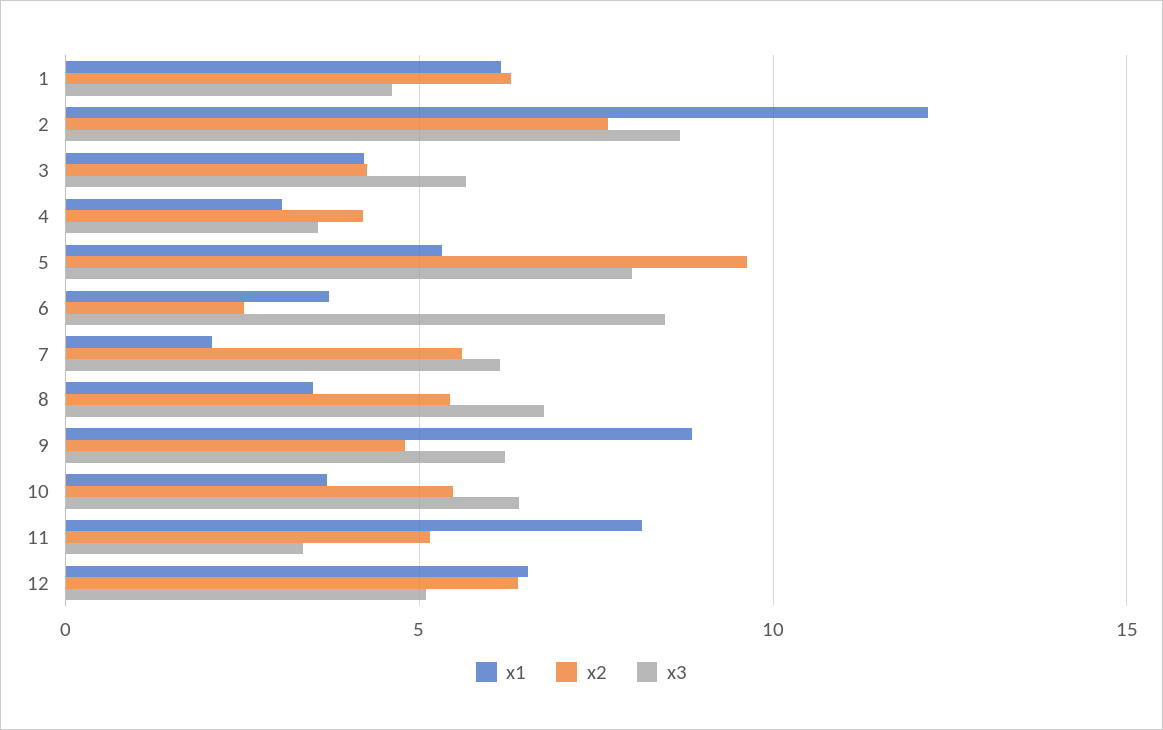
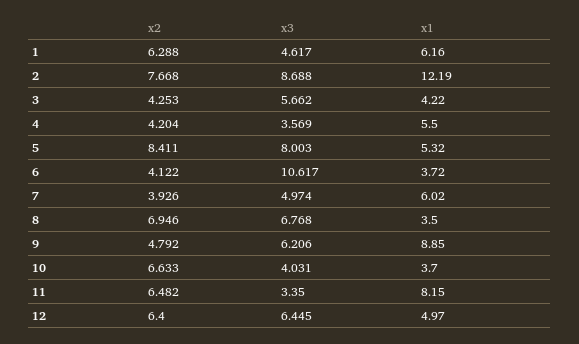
x1, 4: 3 -> 5.5
x2, 5: 9.5 -> 8.411
x2, 6: 2.5 -> 4.122
x3, 6: 8.5 -> 10.617
x1, 7: 2 -> 6.02
x2, 7: 5.5 -> 3.926
x3, 7: 6 -> 4.974
x2, 8: 5.5 -> 6.946
x2, 10: 5.5 -> 6.633
x3, 10: 6.5 -> 4.031
x2, 11: 5 -> 6.482
x1, 12: 6.5 -> 4.97
x3, 12: 5 -> 6.445

